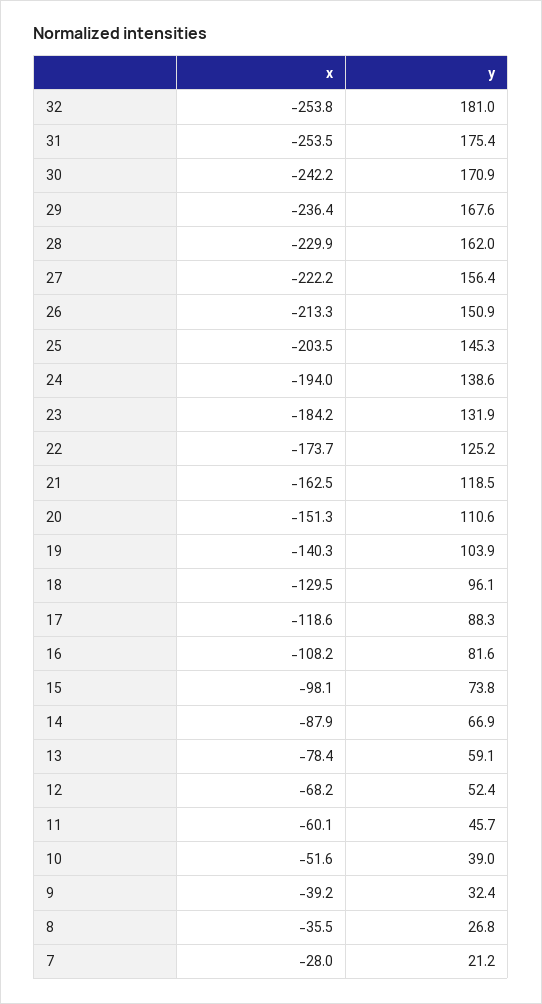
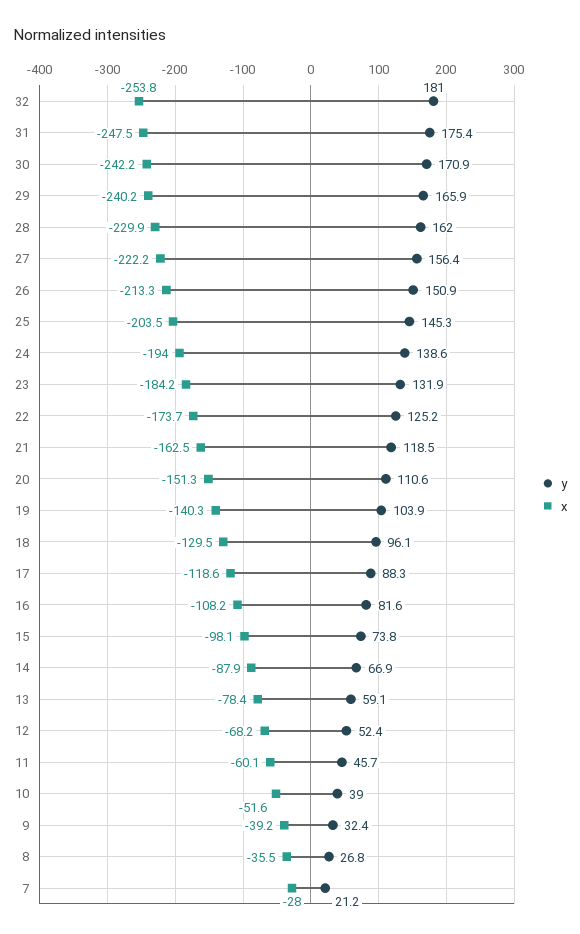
x, 31: -253.5 -> -247.5
x, 29: -236.4 -> -240.2
y, 29: 167.6 -> 165.9

